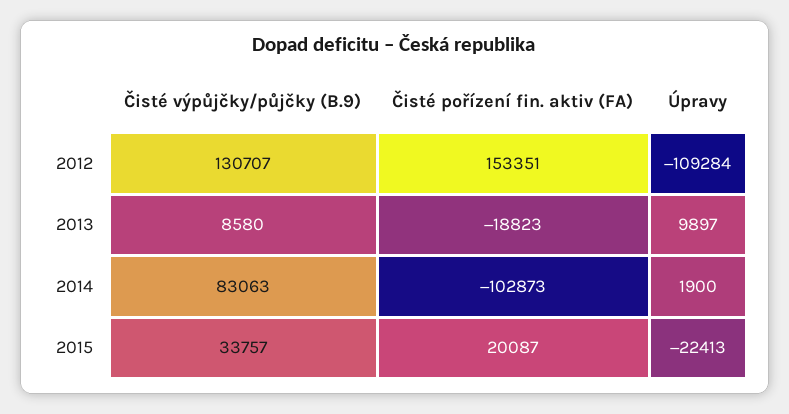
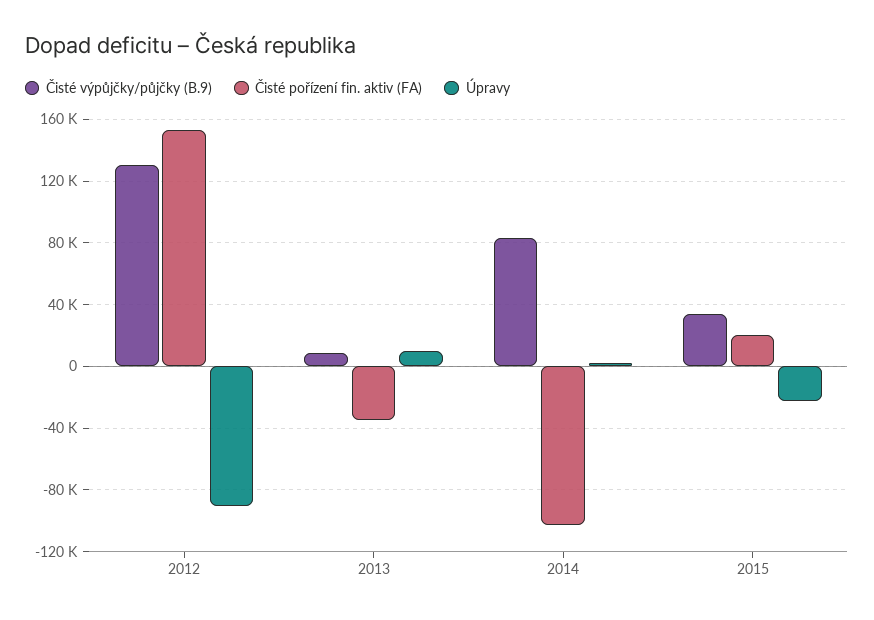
Úpravy, 2012: -109284 -> -90000
Čisté pořízení fin. aktiv (FA), 2013: -18823 -> -35000

